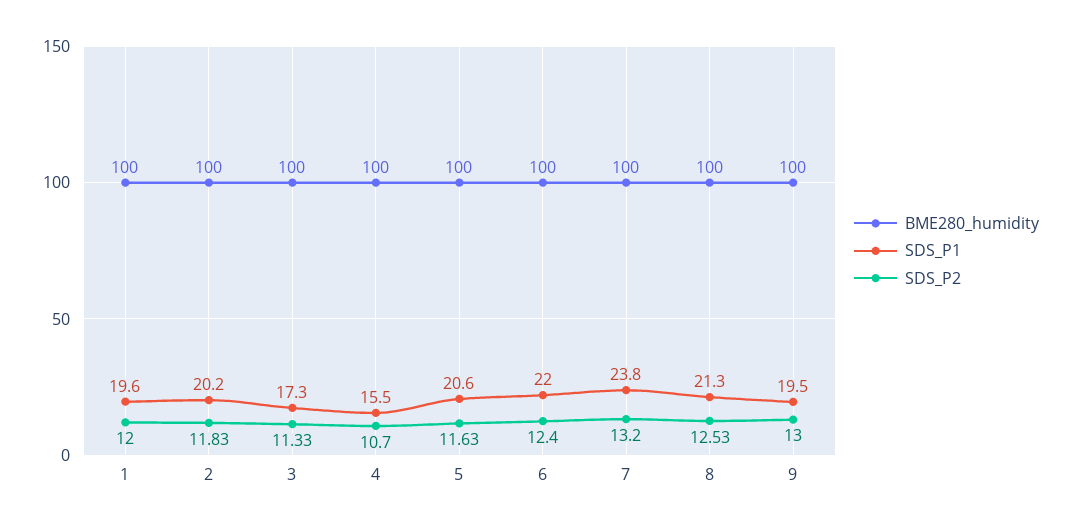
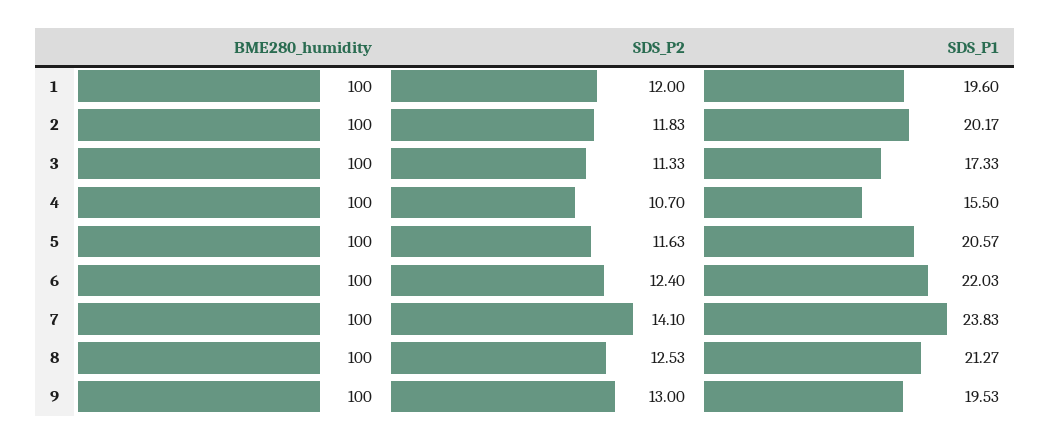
SDS_P2, 7: 13.2 -> 14.1

